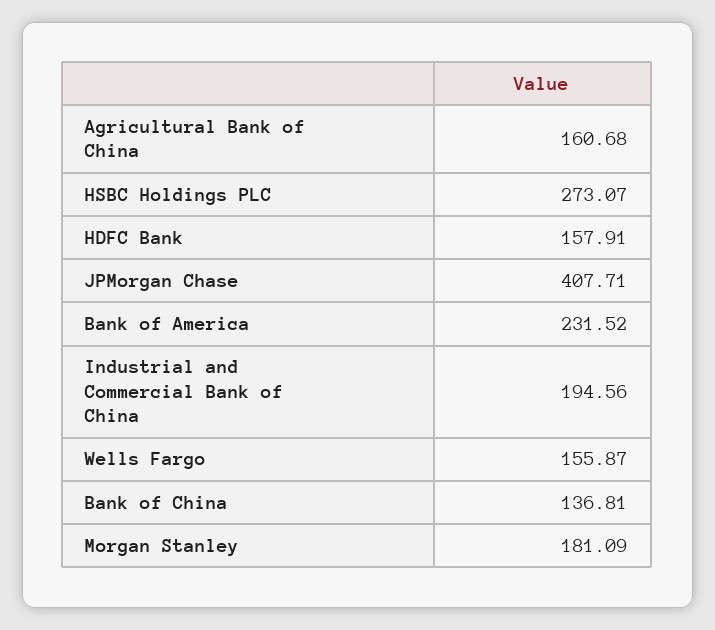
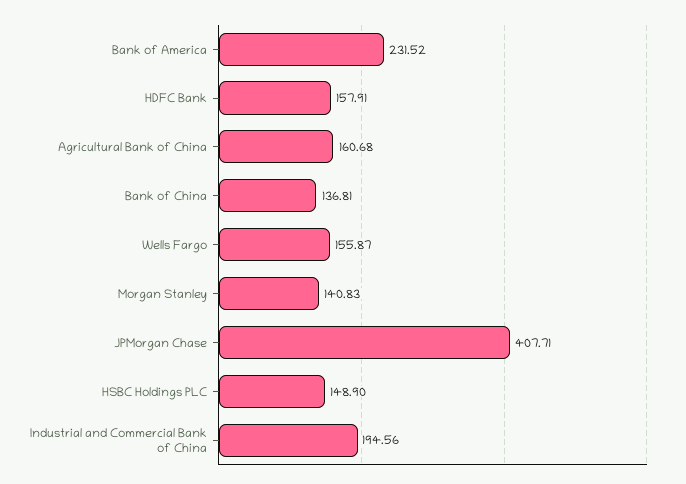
HSBC Holdings PLC: 273.07 -> 148.9
Morgan Stanley: 181.09 -> 140.83

